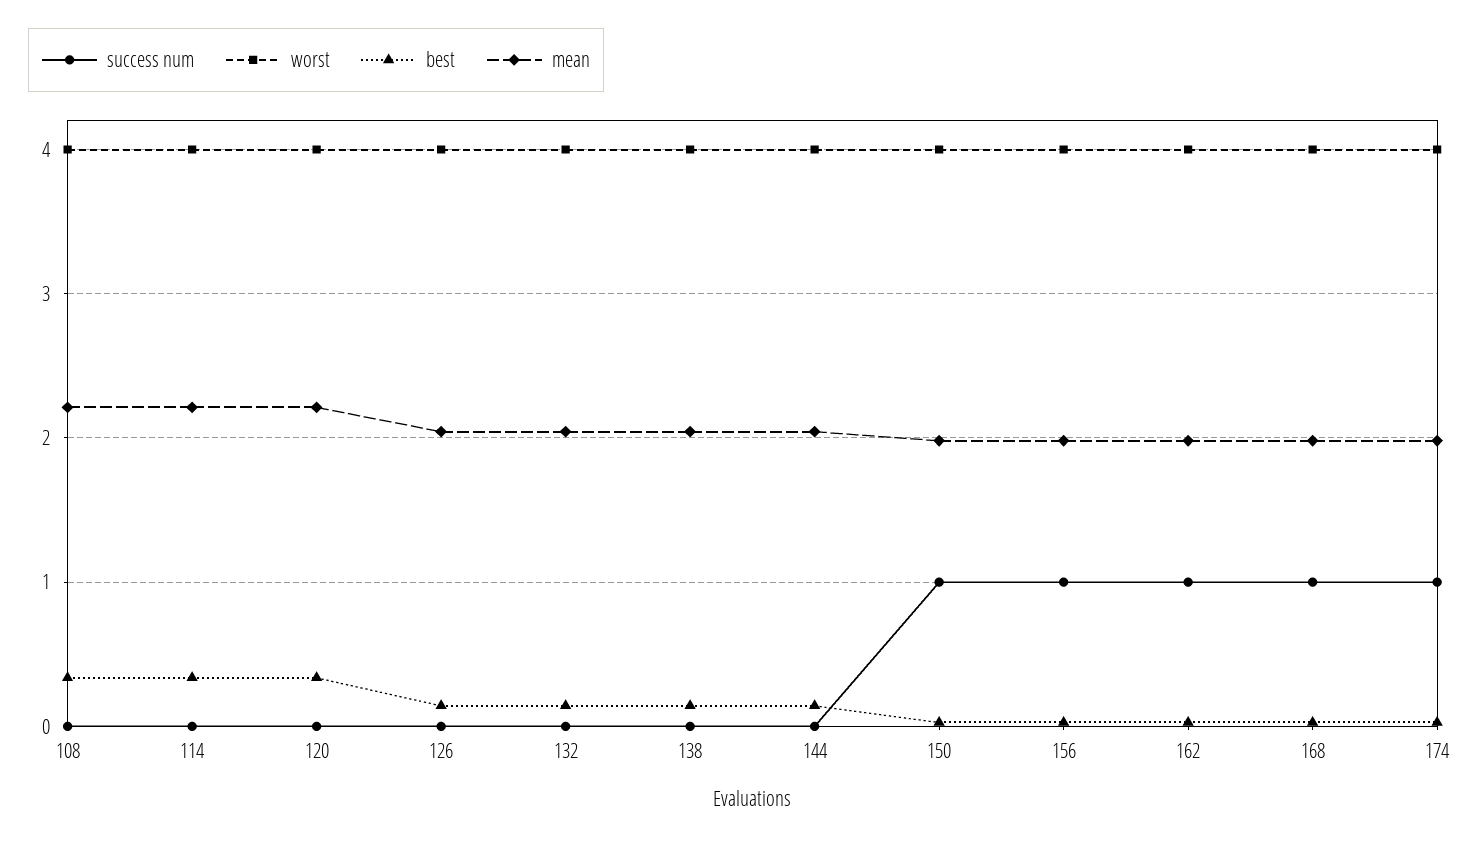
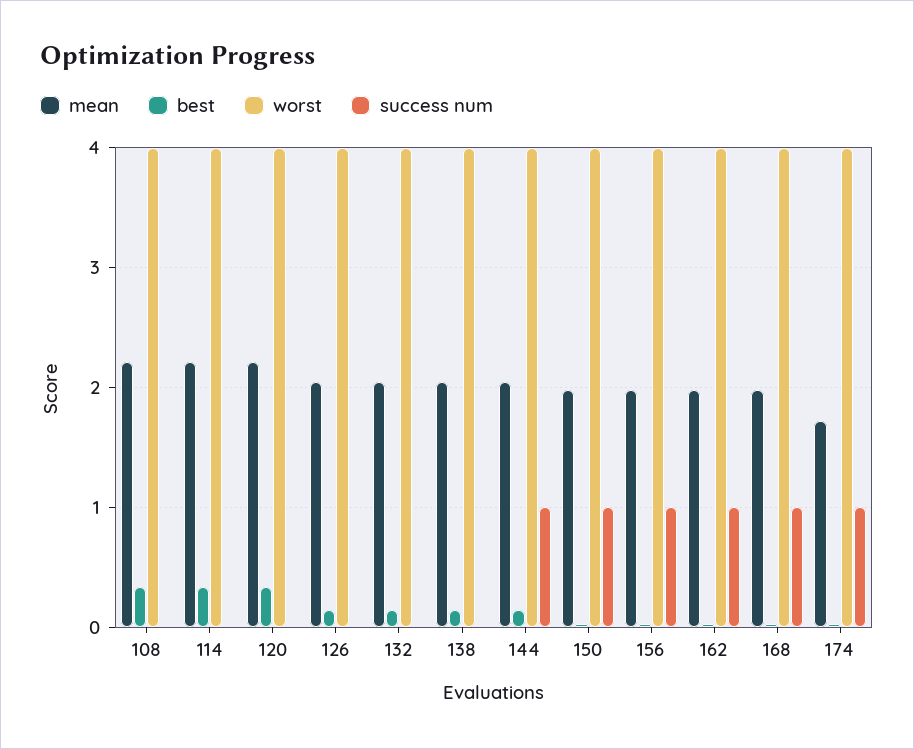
success num, 144: 0 -> 1
mean, 174: 2 -> 1.7

